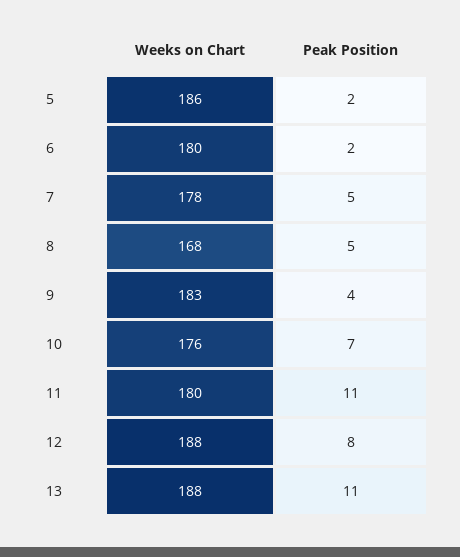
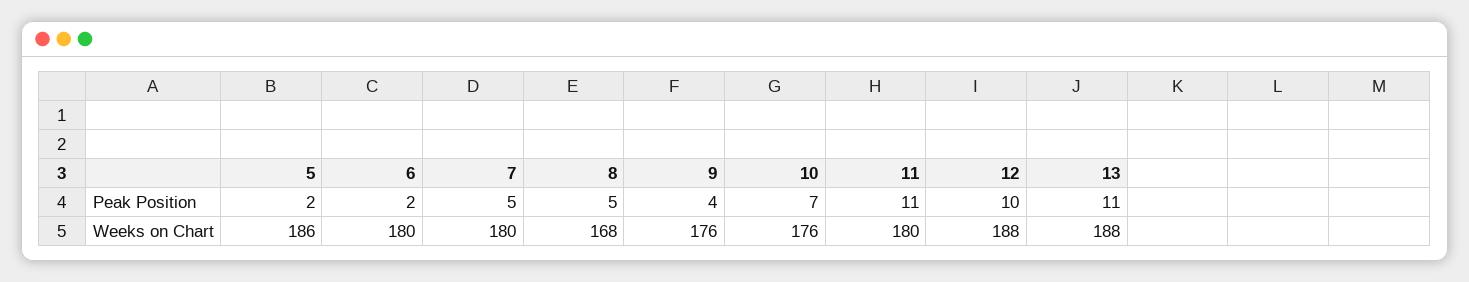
Weeks on Chart, 7: 178 -> 180
Weeks on Chart, 9: 183 -> 176
Peak Position, 12: 8 -> 10

